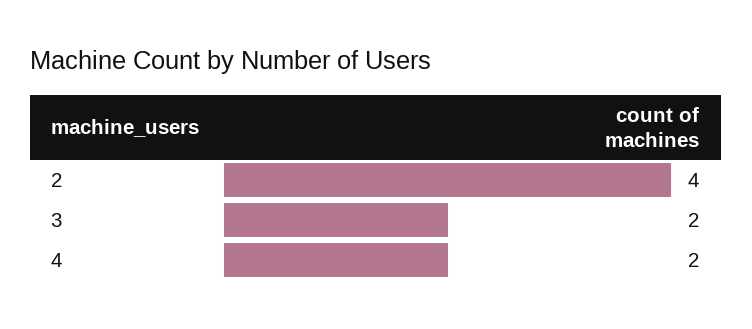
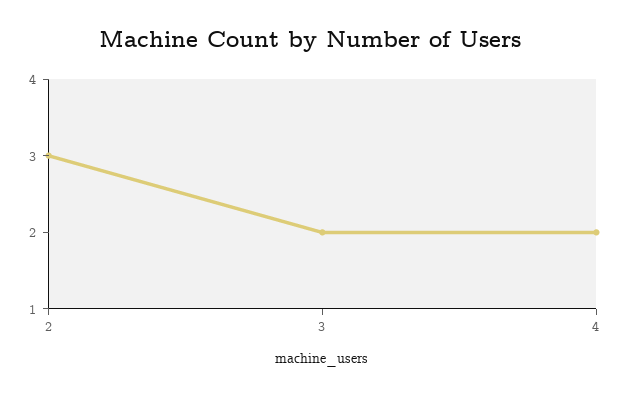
2: 4 -> 3

